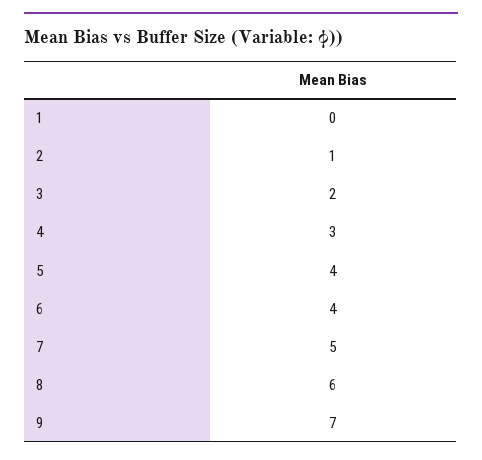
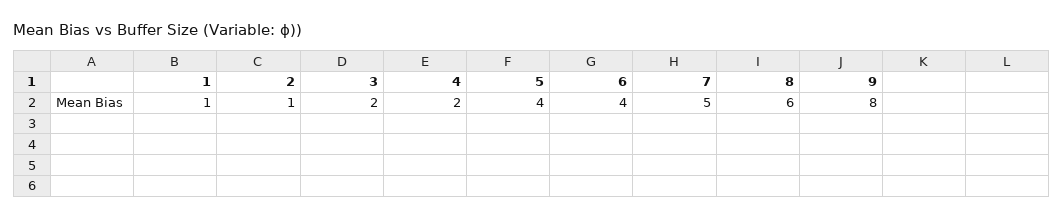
1: 0 -> 1
4: 3 -> 2
9: 7 -> 8

